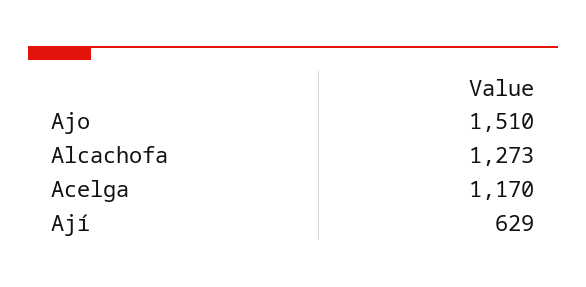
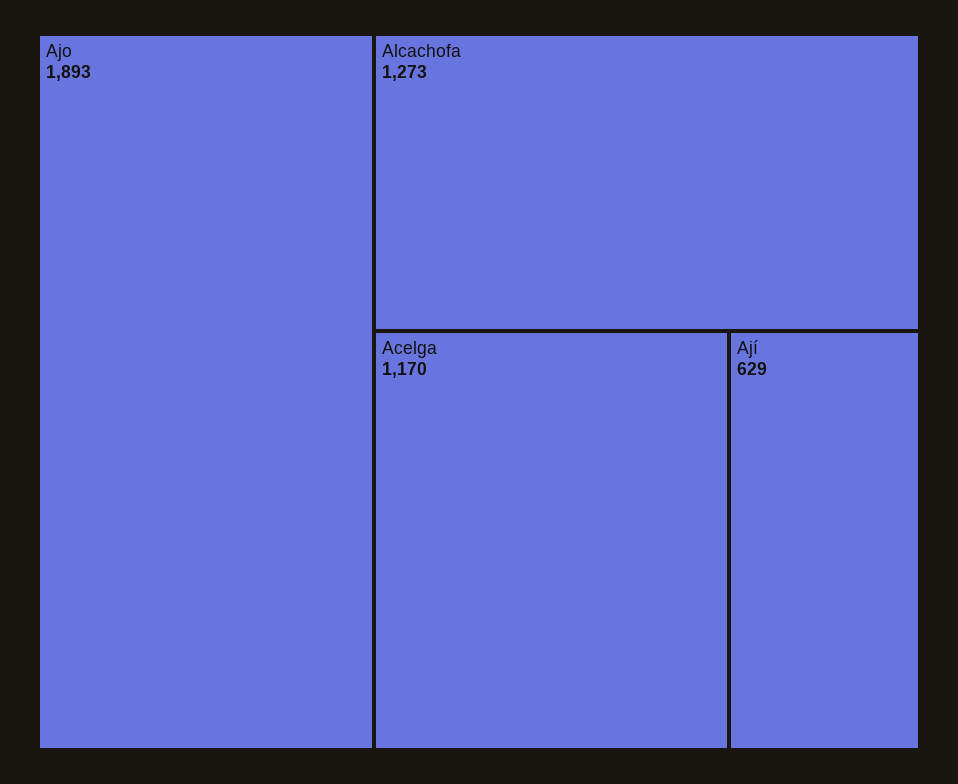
Ajo: 1510 -> 1893

